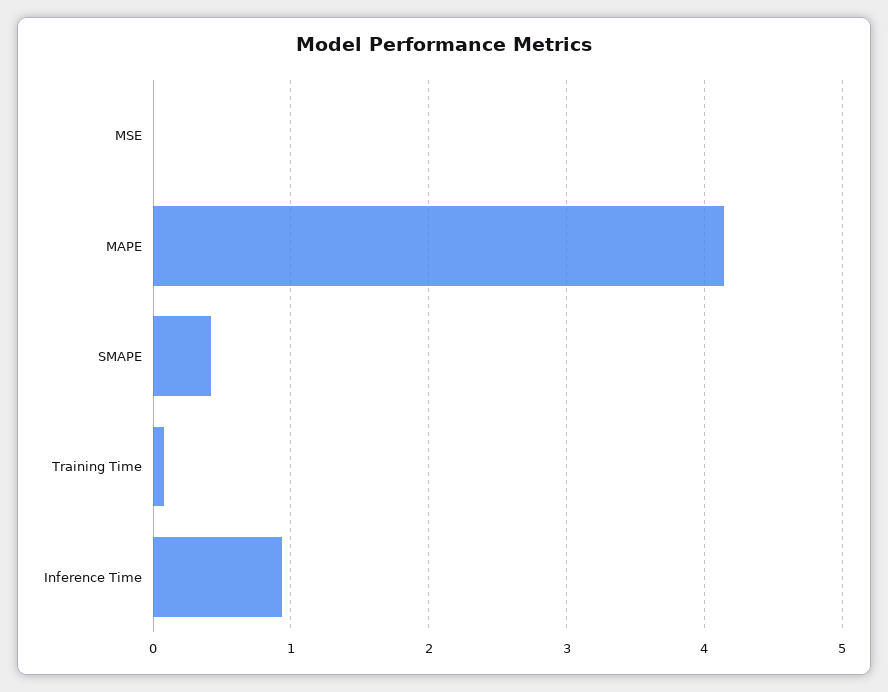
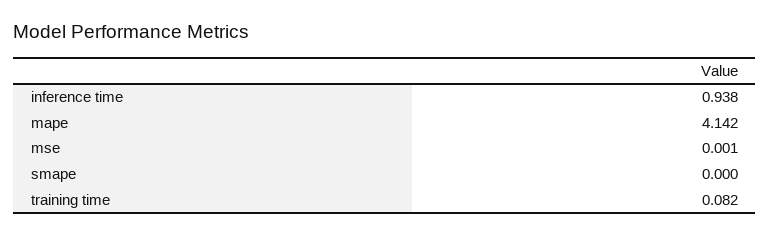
SMAPE: 0.4 -> 0

